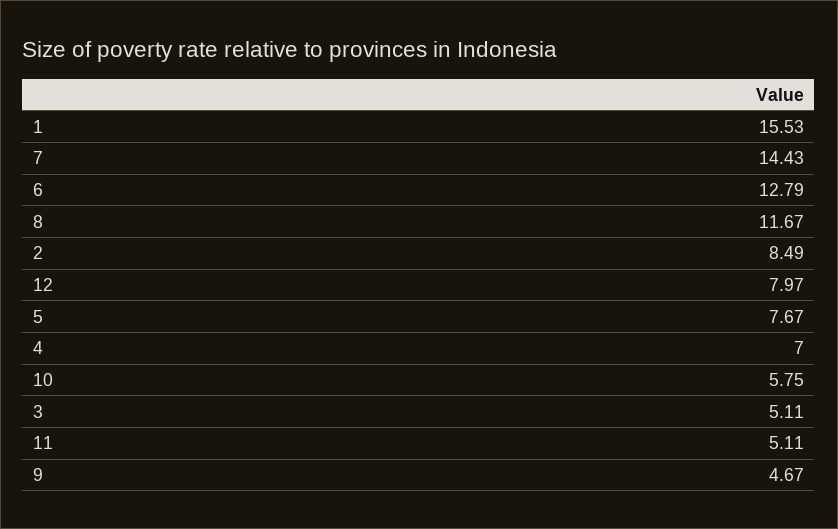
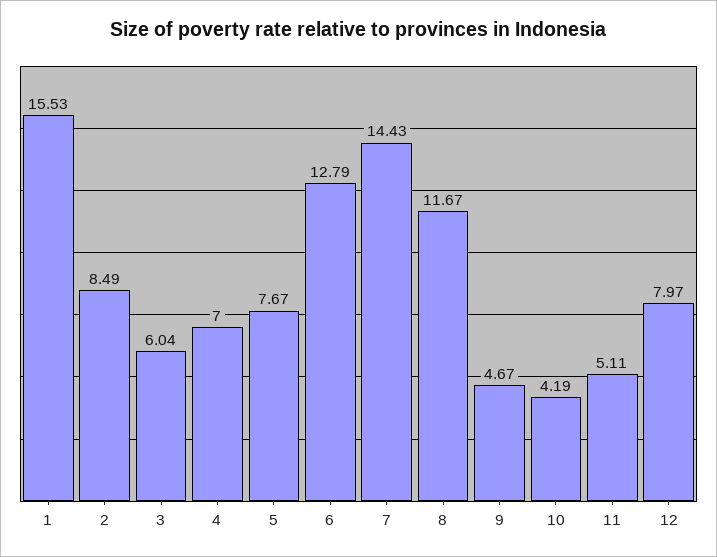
10: 5.75 -> 4.19
3: 5.11 -> 6.04

